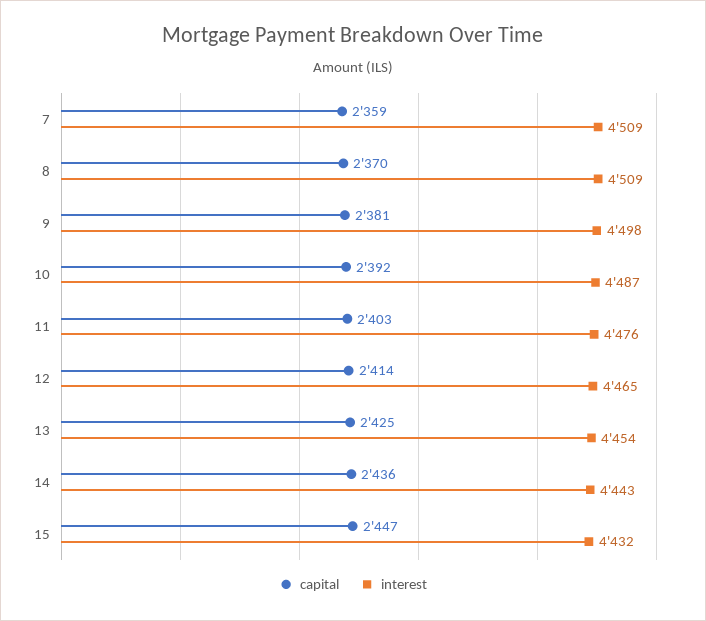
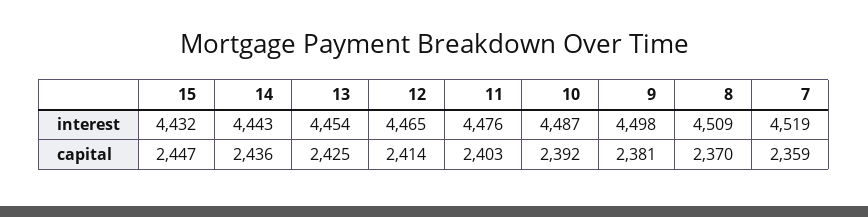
interest, 7: 4509 -> 4519

